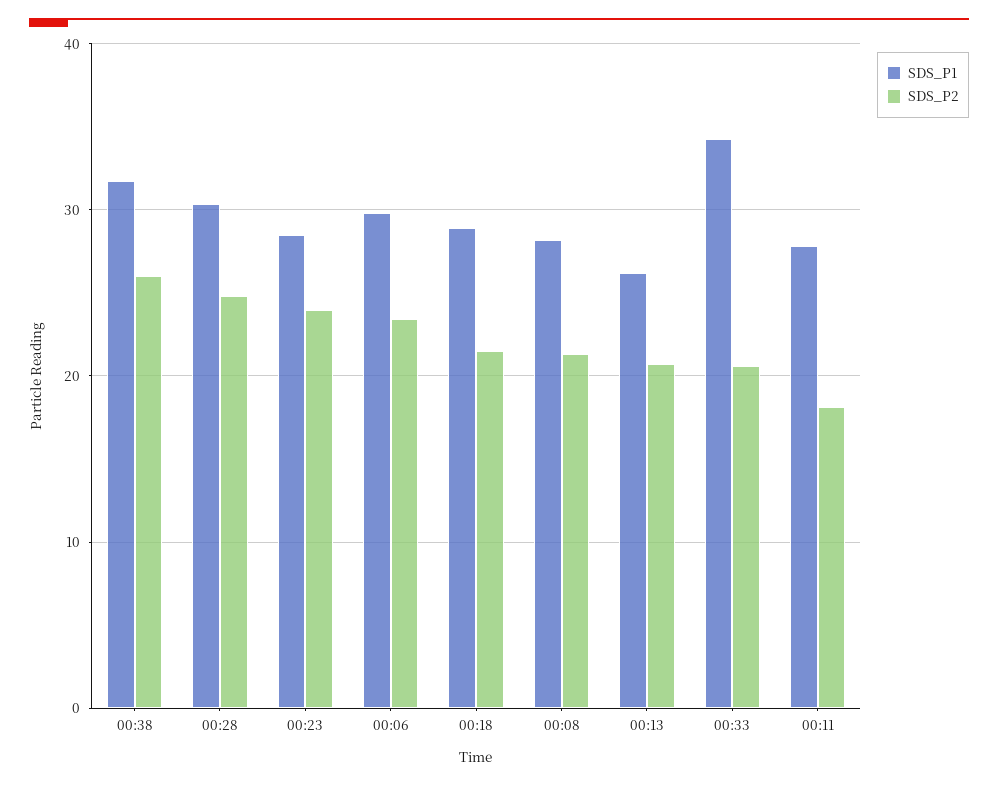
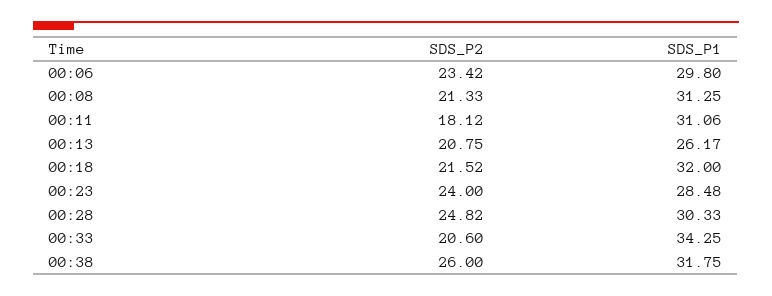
SDS_P1, 00:18: 29 -> 32
SDS_P1, 00:08: 28 -> 31.25
SDS_P1, 00:11: 28 -> 31.06

